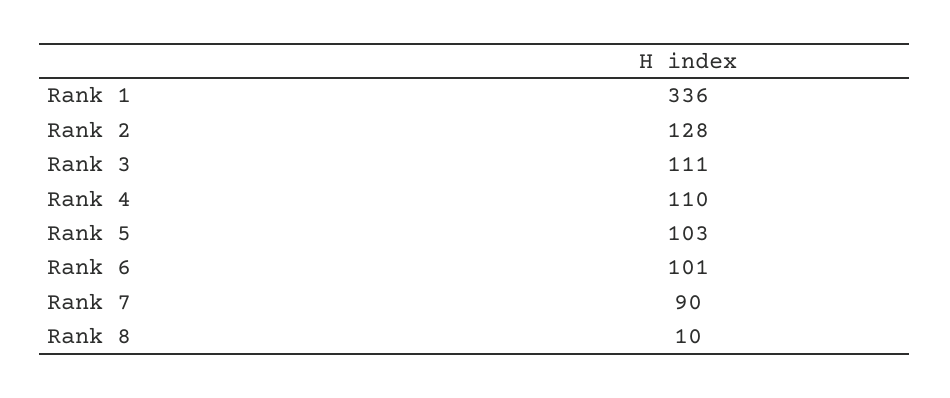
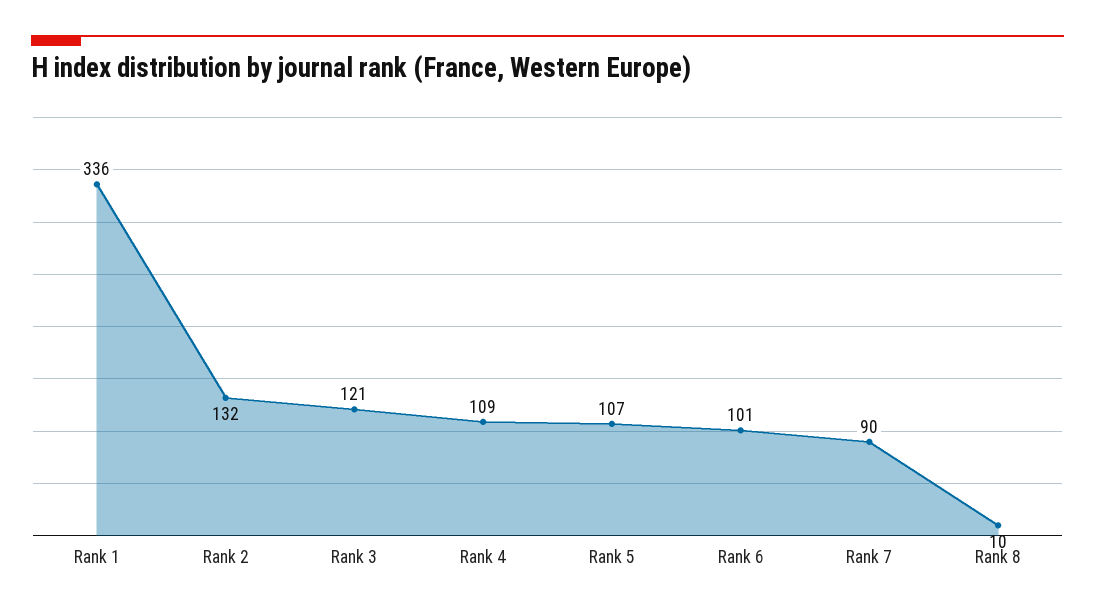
Rank 2: 128 -> 132
Rank 3: 111 -> 121
Rank 4: 110 -> 109
Rank 5: 103 -> 107

